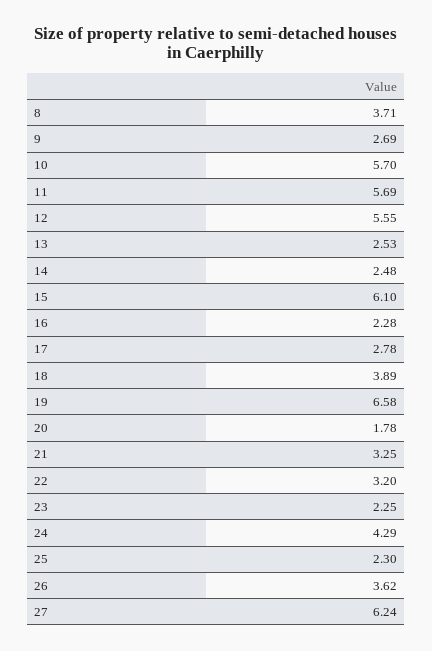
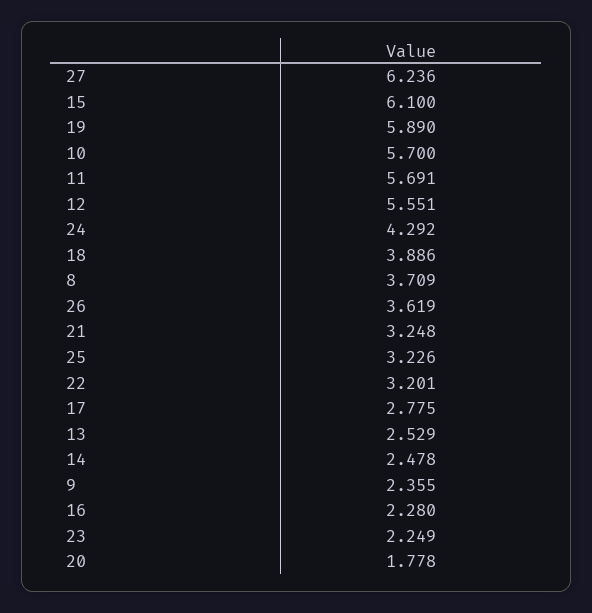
9: 2.69 -> 2.355
19: 6.58 -> 5.89
25: 2.3 -> 3.226

